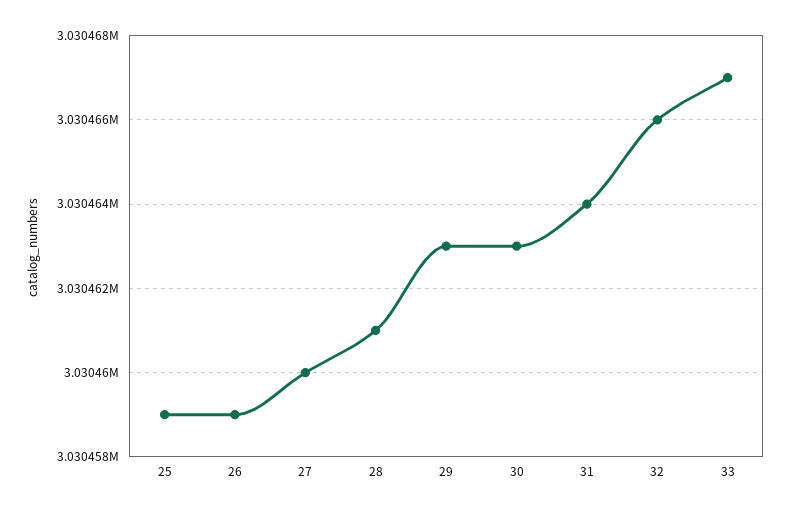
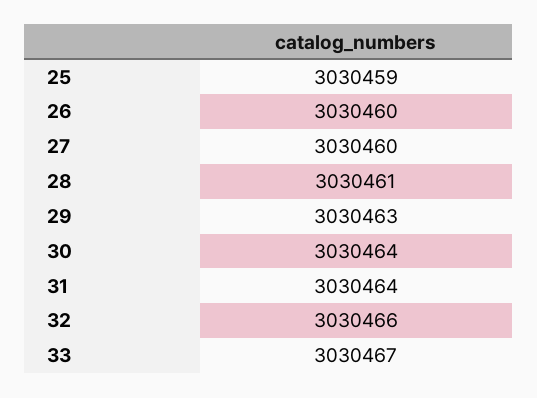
26: 3030459 -> 3030460
30: 3030463 -> 3030464

